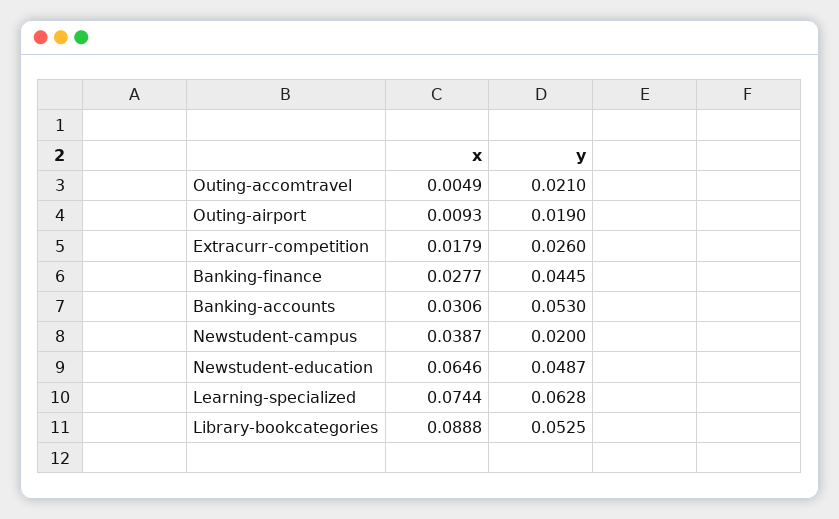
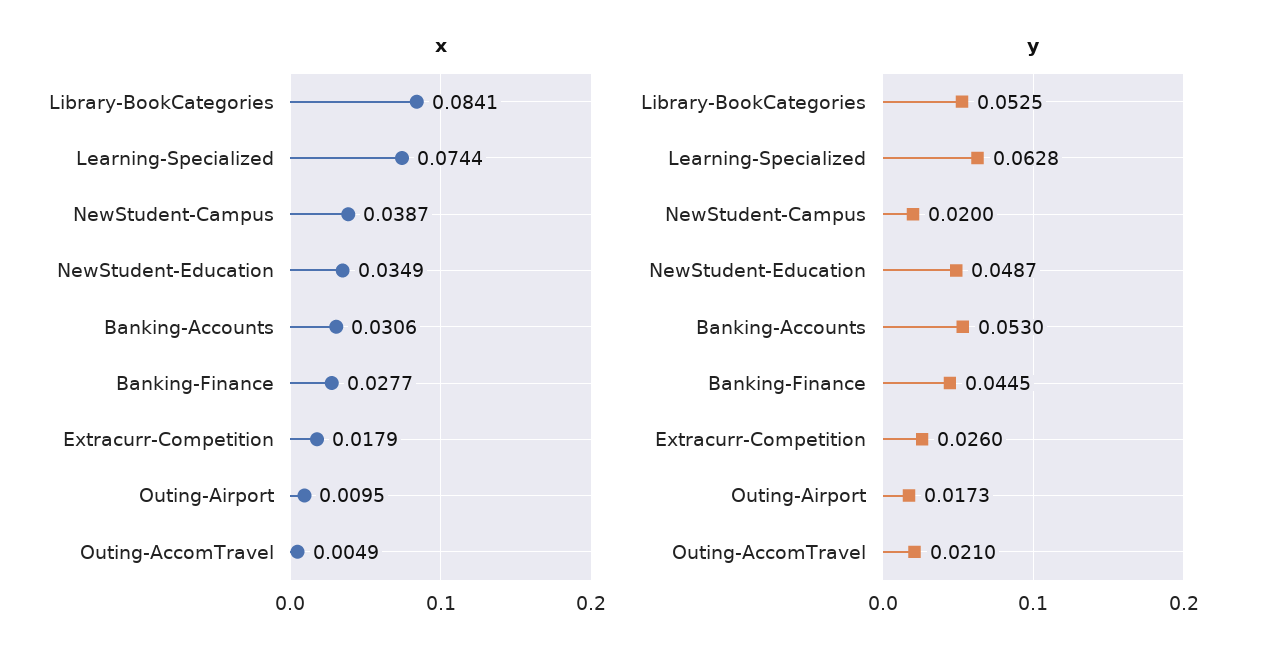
x, Outing-airport: 0.0093 -> 0.0095
y, Outing-airport: 0.019 -> 0.0173
x, Newstudent-education: 0.0646 -> 0.0349
x, Library-bookcategories: 0.0888 -> 0.0841

